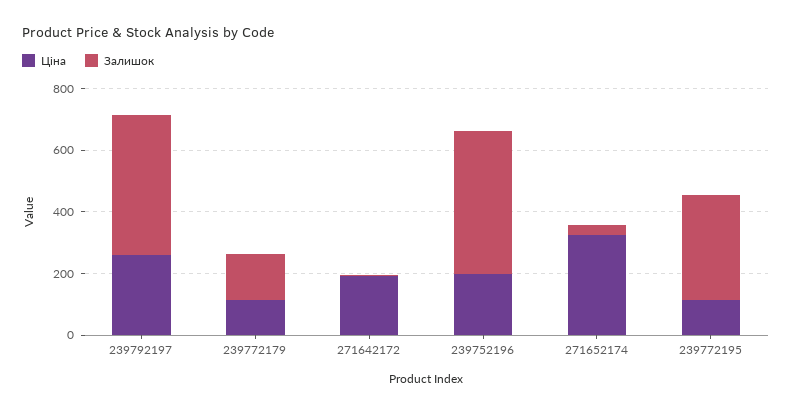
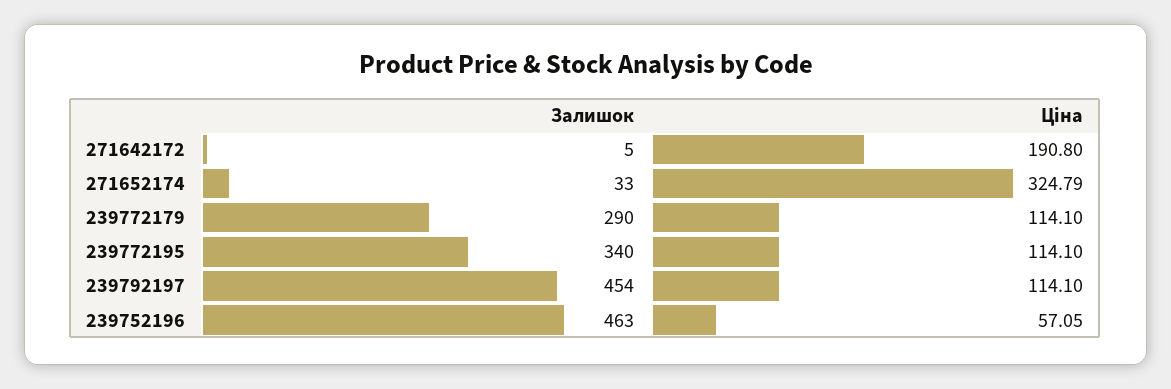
Ціна, 239792197: 250 -> 114.1
Залишок, 239772179: 150 -> 290
Ціна, 239752196: 200 -> 57.05

